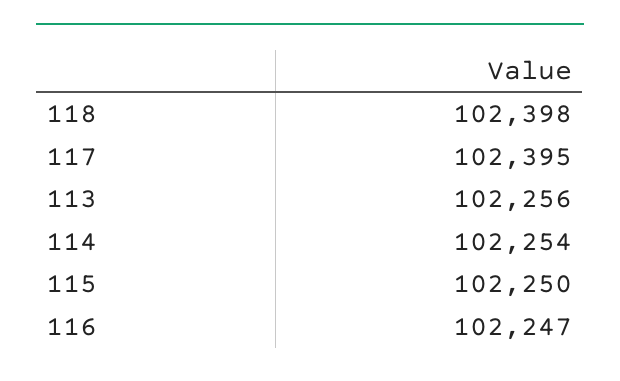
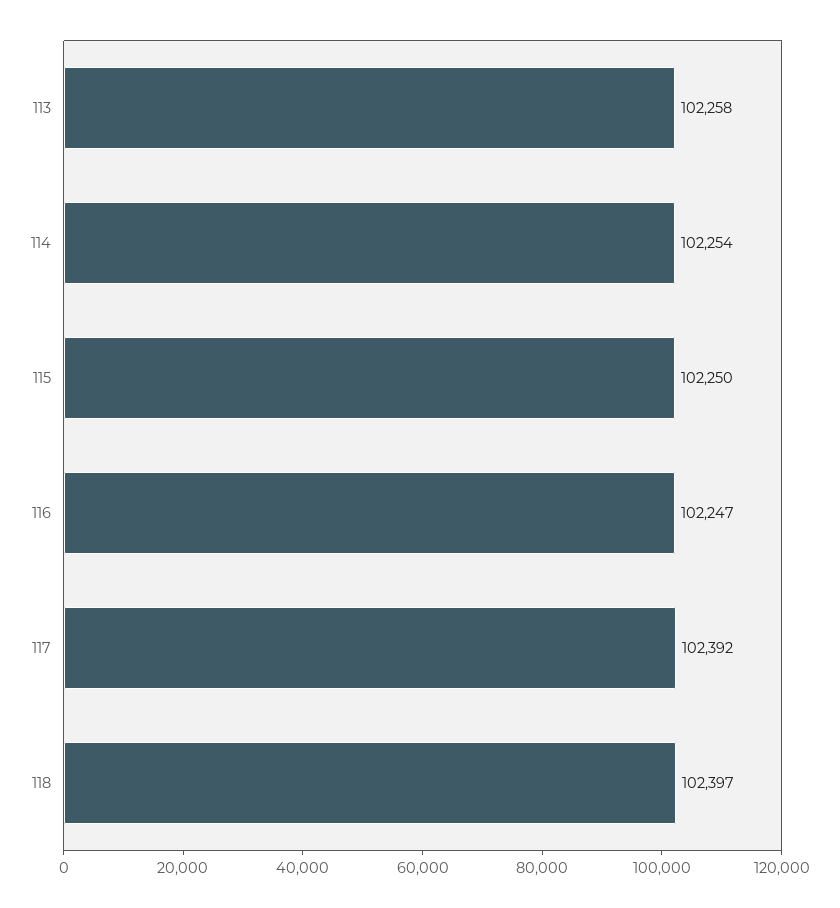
118: 102398 -> 102397
117: 102395 -> 102392
113: 102256 -> 102258

